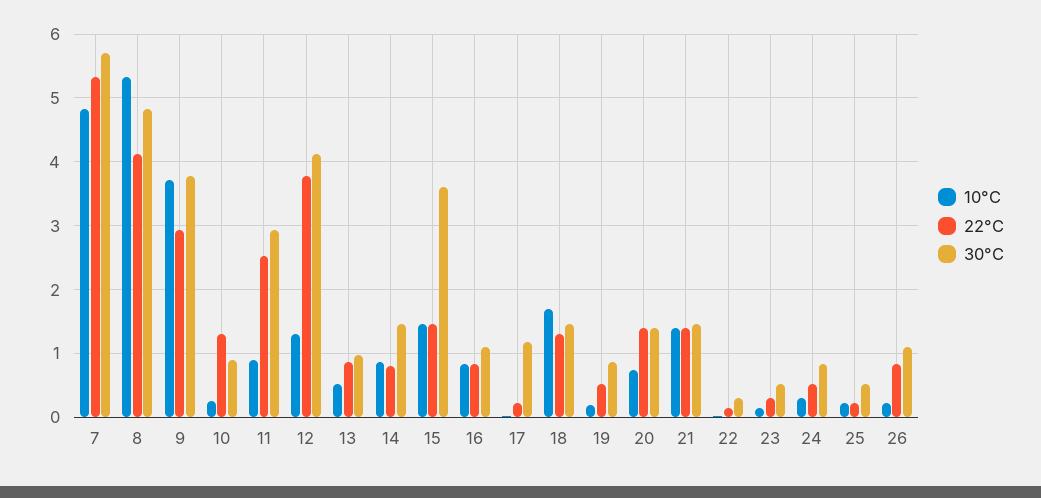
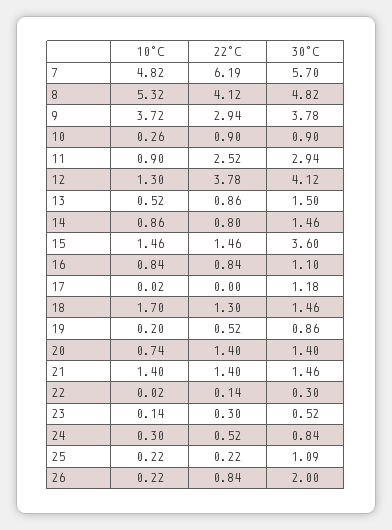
22°C, 7: 5.3 -> 6.19
22°C, 10: 1.3 -> 0.9
30°C, 13: 1 -> 1.5
22°C, 17: 0.2 -> 0
30°C, 25: 0.5 -> 1.09
30°C, 26: 1.1 -> 2

